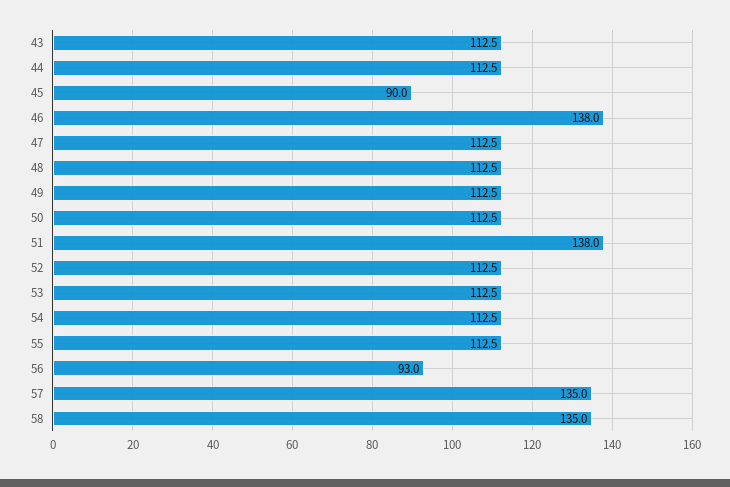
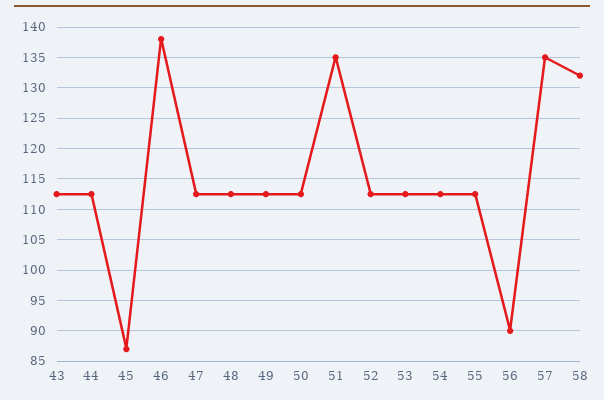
45: 90 -> 87
51: 138 -> 135
56: 93 -> 90
58: 135 -> 132

